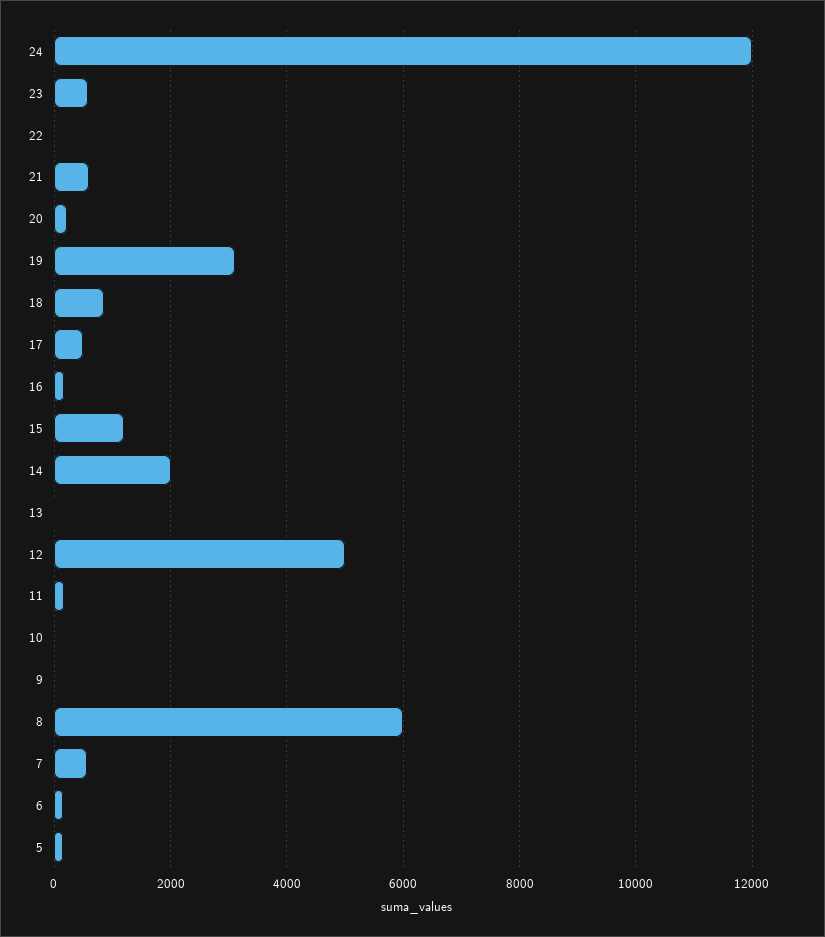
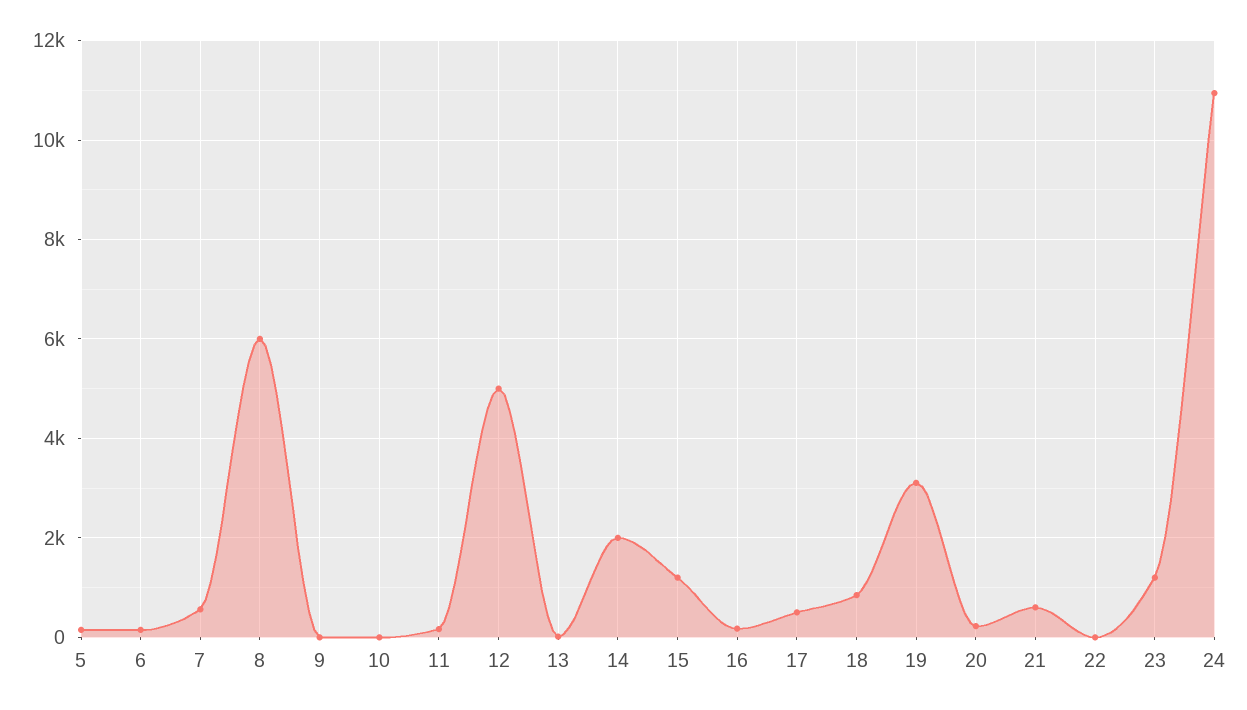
24: 12000 -> 11000
23: 600 -> 1200

